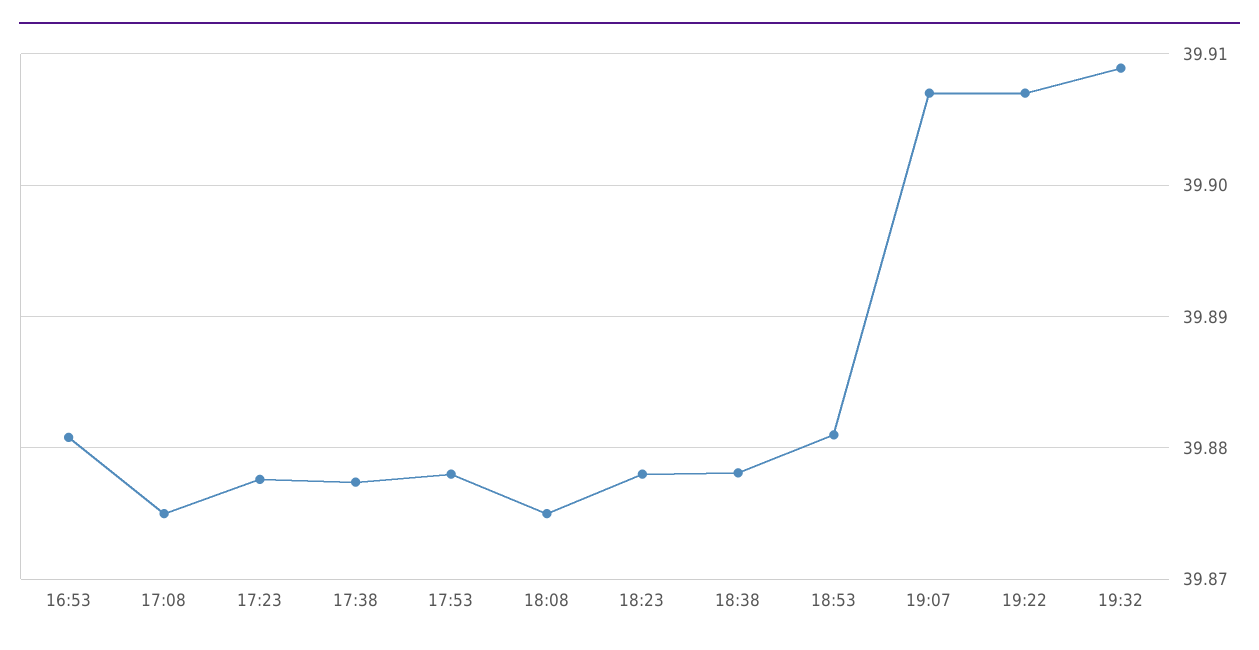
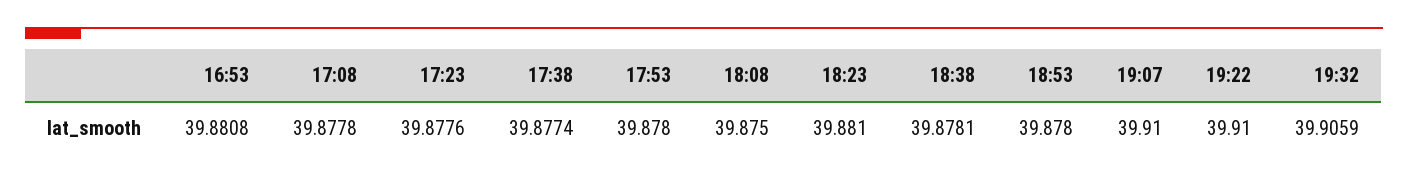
17:08: 39.875 -> 39.8778
18:23: 39.878 -> 39.881
18:53: 39.881 -> 39.878
19:07: 39.907 -> 39.91
19:22: 39.907 -> 39.91
19:32: 39.909 -> 39.9059

